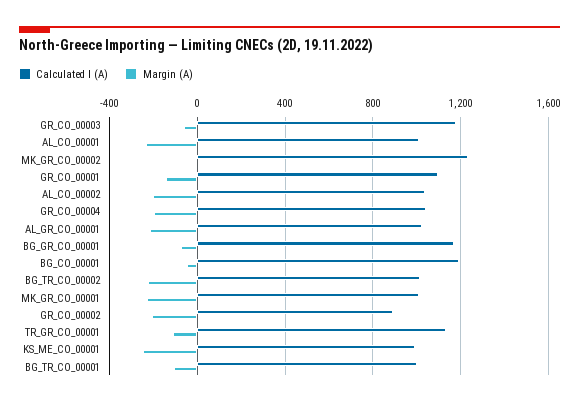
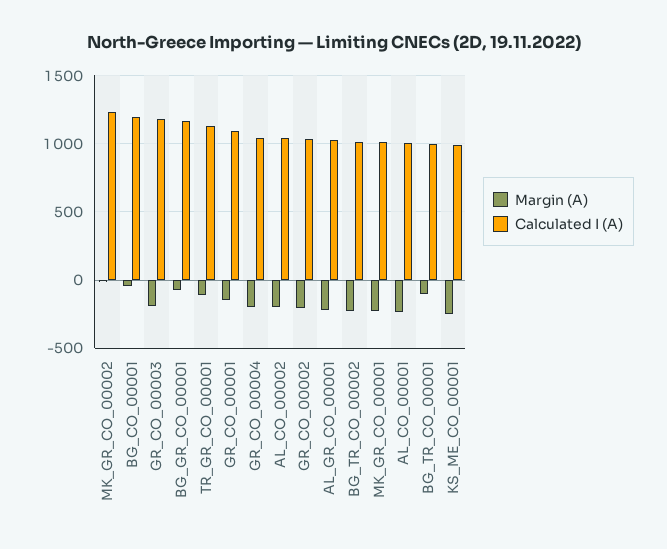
Margin (A), GR_CO_00003: -50 -> -200
Calculated I (A), GR_CO_00002: 900 -> 1050

